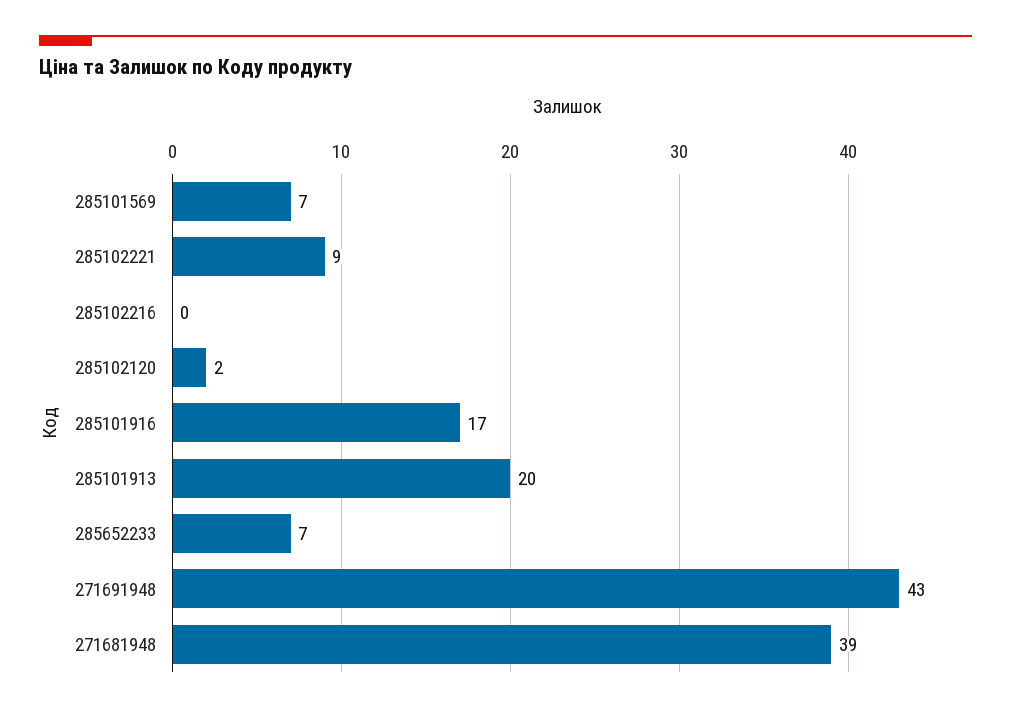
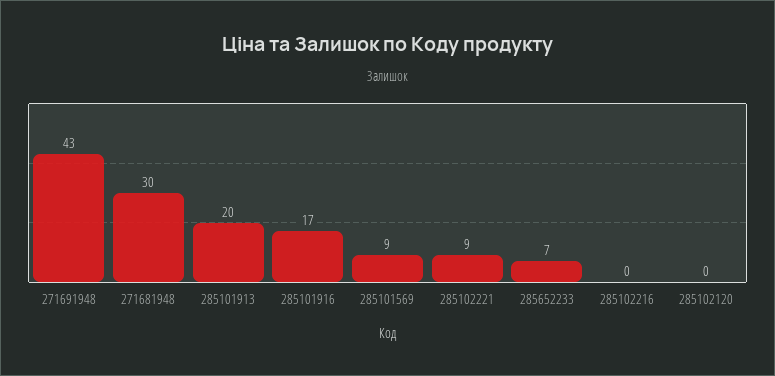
285101569: 7 -> 9
285102120: 2 -> 0
271681948: 39 -> 30

